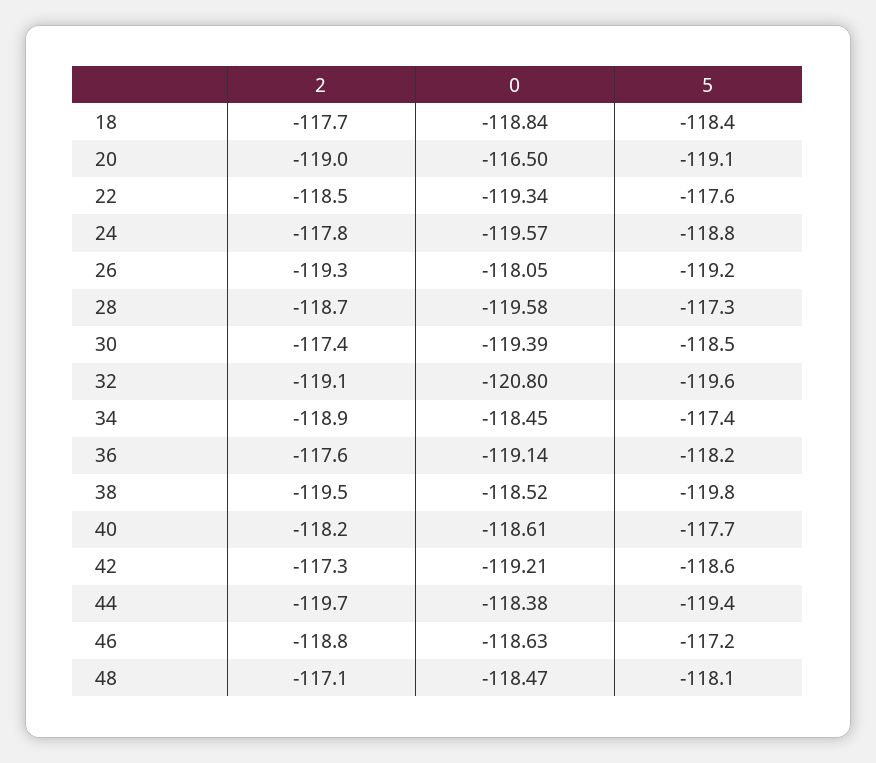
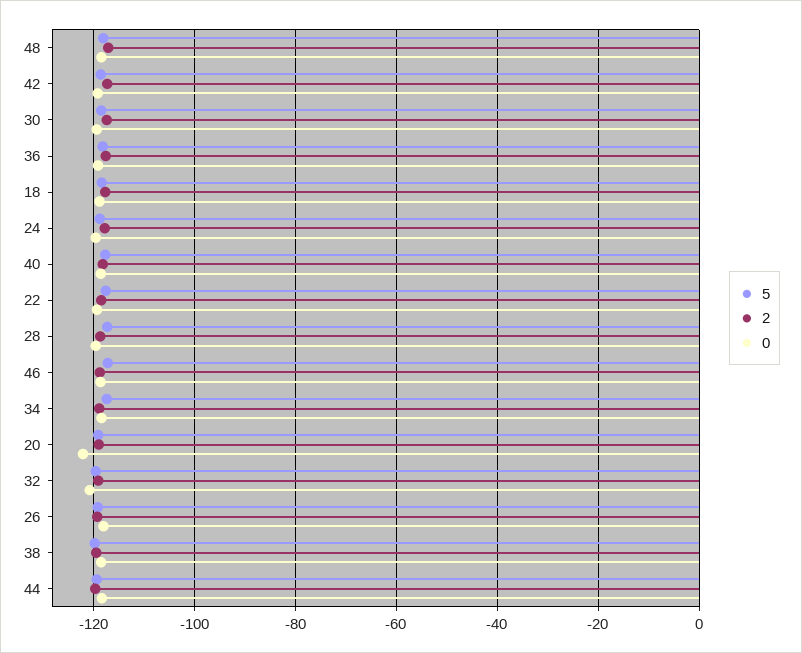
0, 20: -116.5 -> -122

